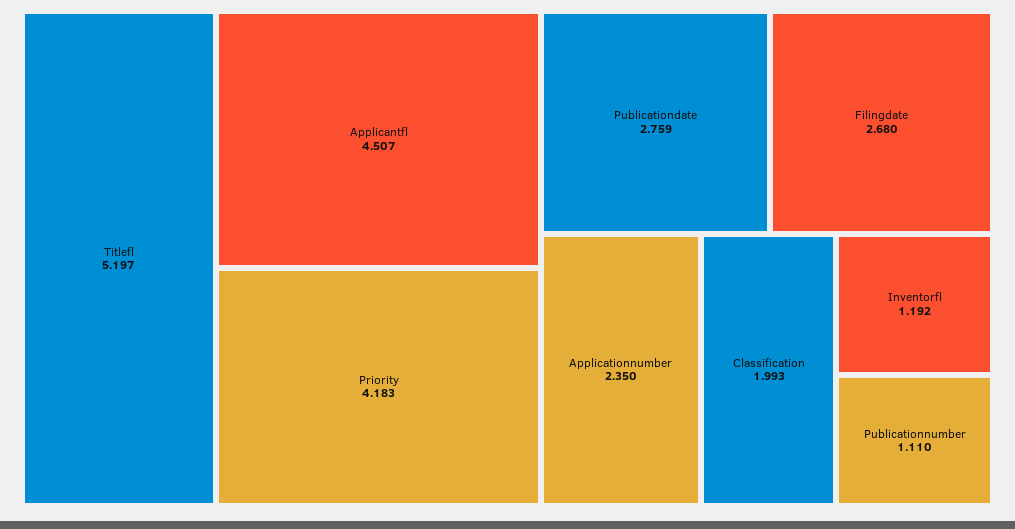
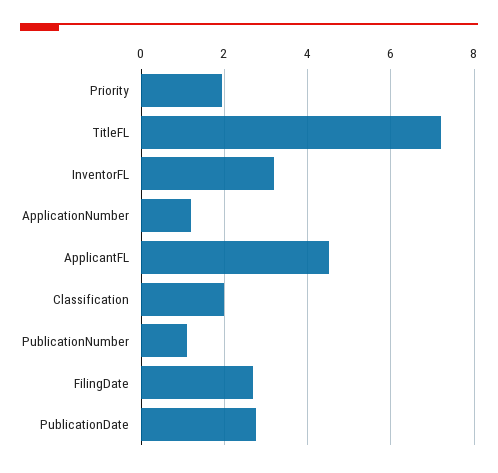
Titlefl: 5.197 -> 7.2
Priority: 4.183 -> 2
Applicationnumber: 2.35 -> 1.2
Inventorfl: 1.192 -> 3.2

